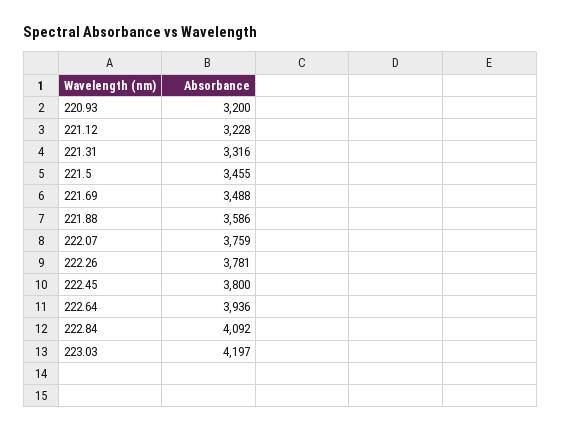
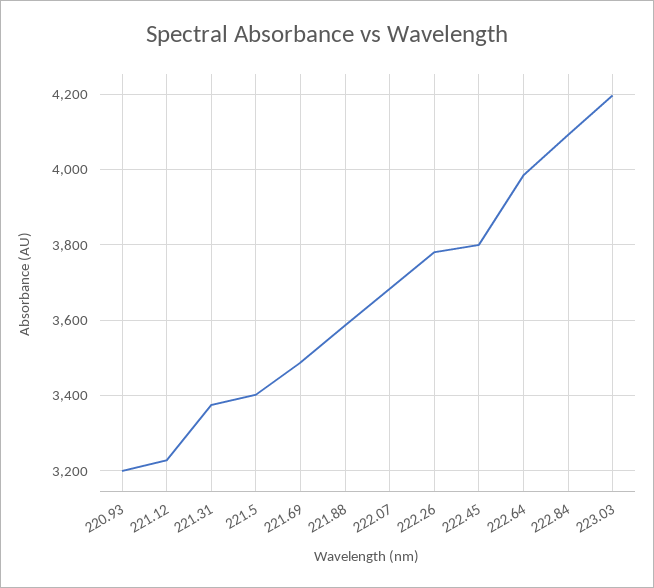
221.31: 3316 -> 3380
221.5: 3455 -> 3400
222.07: 3759 -> 3680
222.64: 3936 -> 3980

